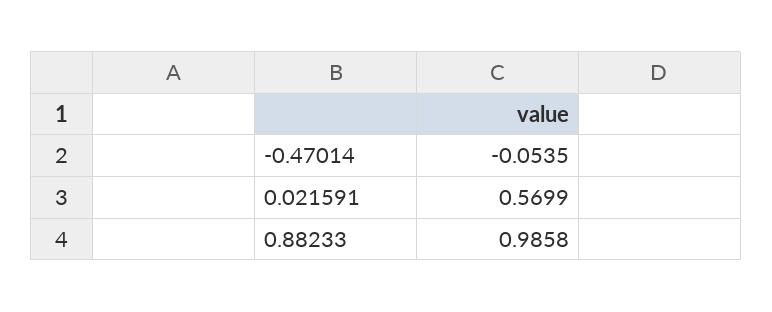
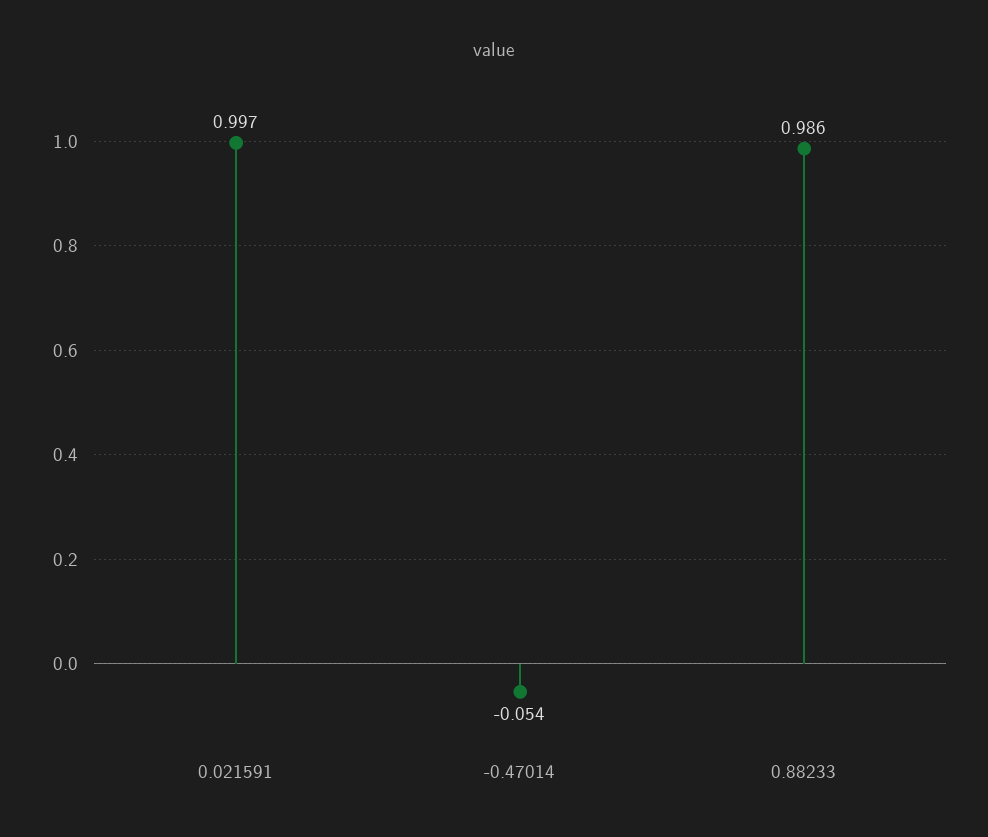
0.021591: 0.5699 -> 0.997

